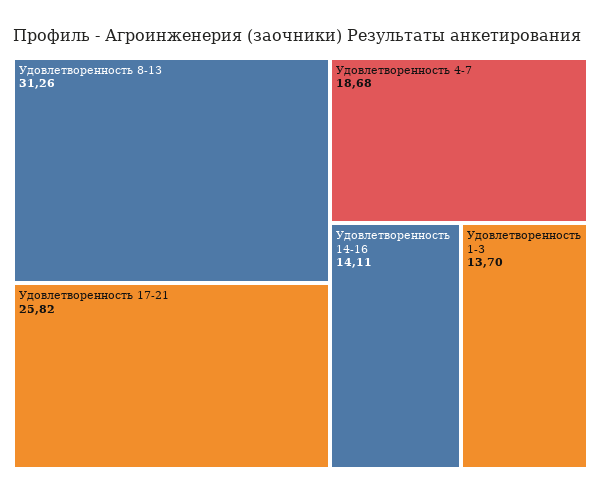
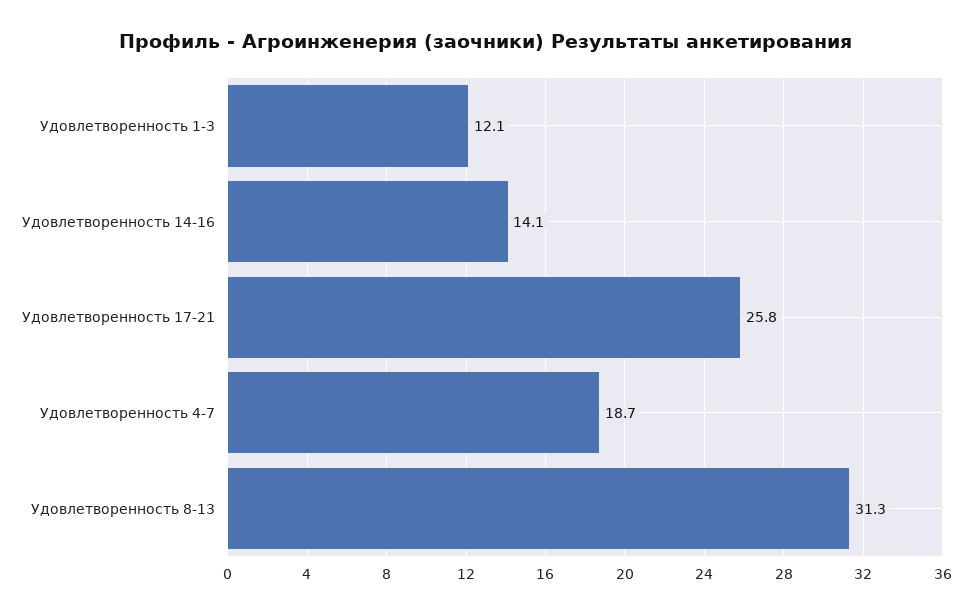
Удовлетворенность 1-3: 13.7 -> 12.1

